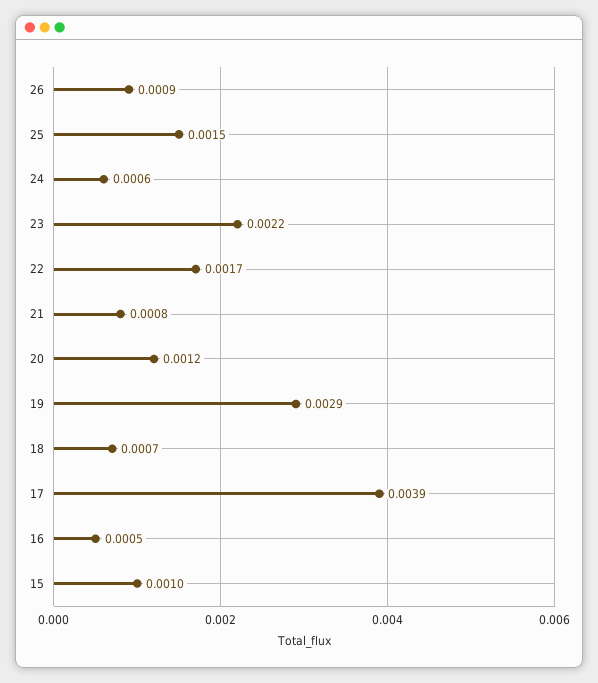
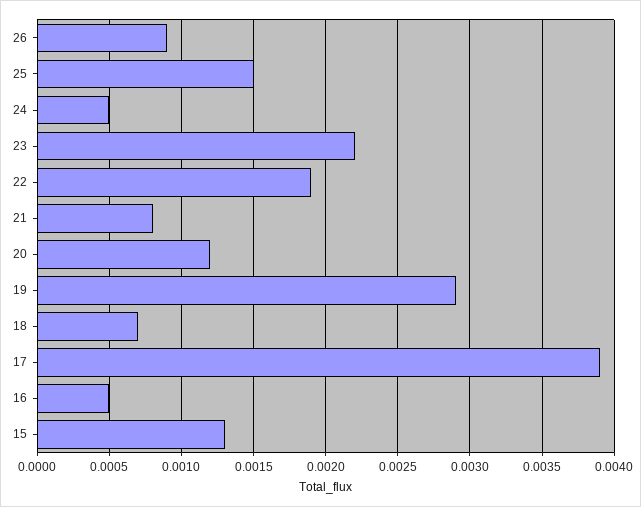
24: 0.0006 -> 0.0005
22: 0.0017 -> 0.0019
15: 0.001 -> 0.0013

